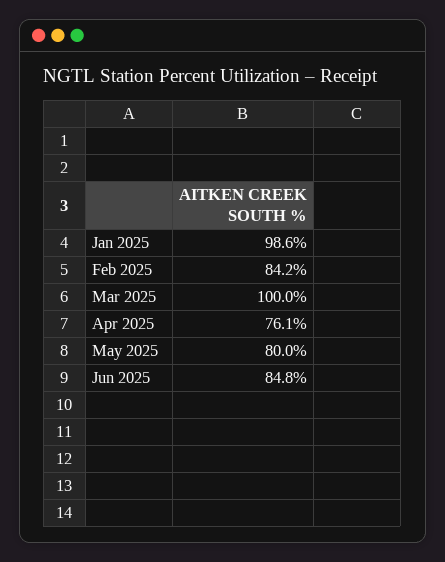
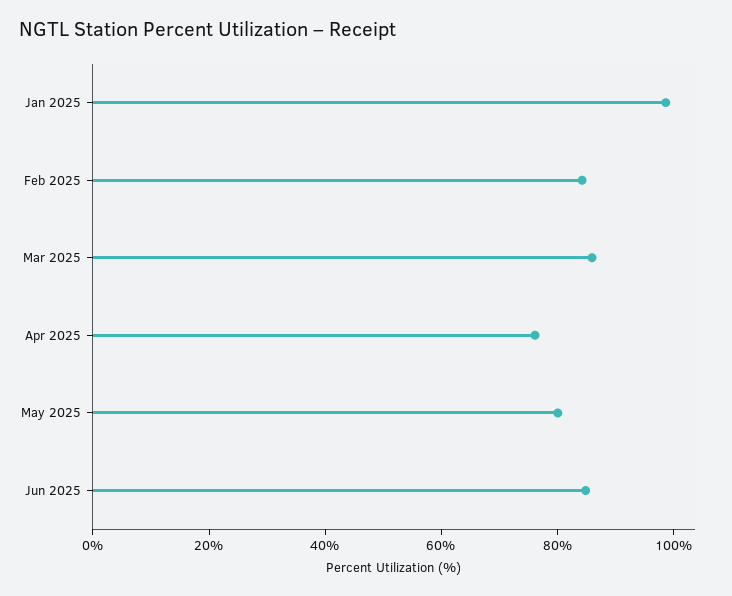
Mar 2025: 100 -> 85

